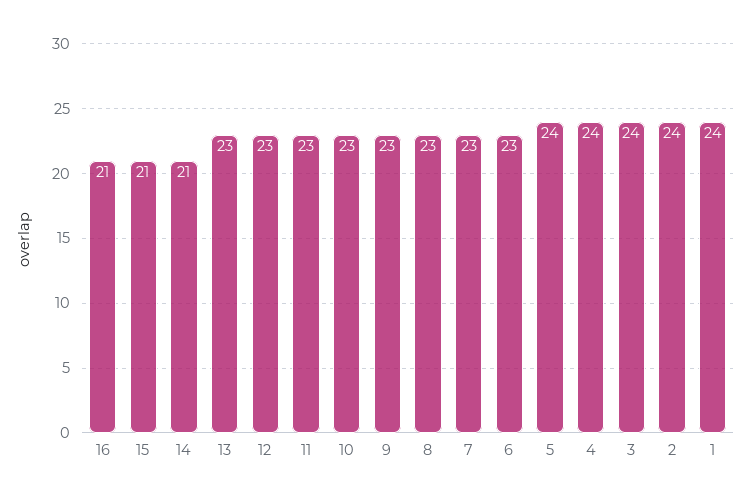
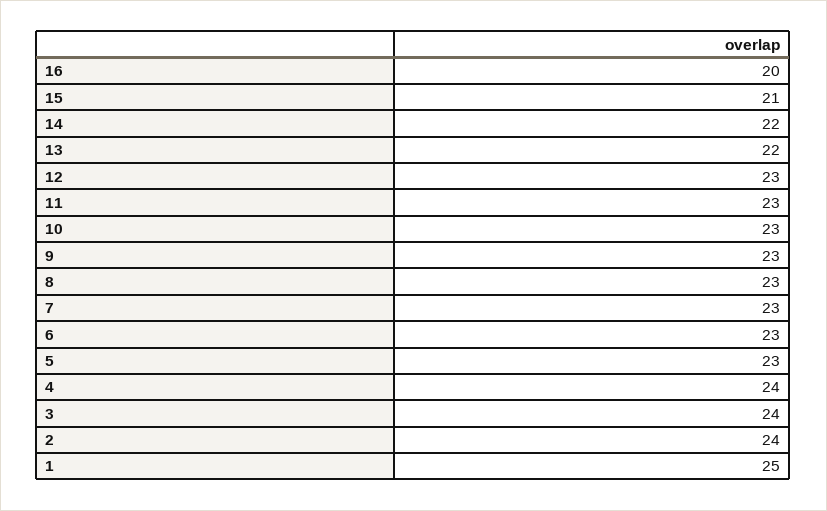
16: 21 -> 20
14: 21 -> 22
13: 23 -> 22
5: 24 -> 23
1: 24 -> 25

